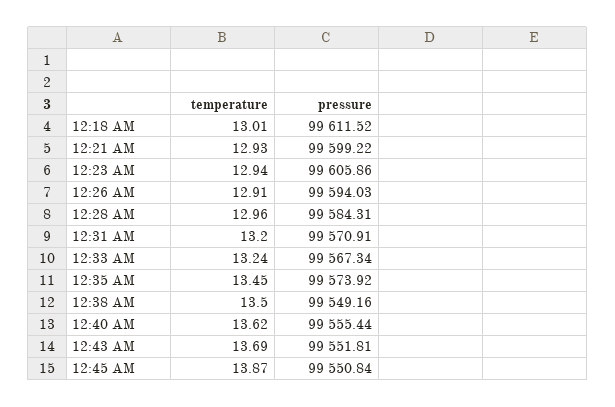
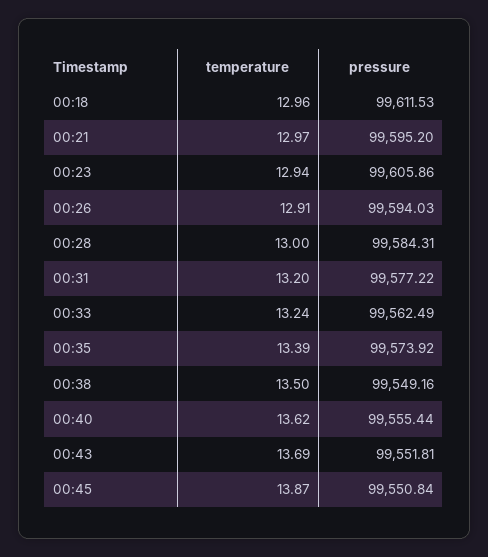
temperature, 12:18 AM: 13.01 -> 12.96
pressure, 12:18 AM: 99611.52 -> 99611.53
temperature, 12:21 AM: 12.93 -> 12.97
pressure, 12:21 AM: 99599.22 -> 99595.2
temperature, 12:28 AM: 12.96 -> 13
pressure, 12:31 AM: 99570.91 -> 99577.22
pressure, 12:33 AM: 99567.34 -> 99562.49
temperature, 12:35 AM: 13.45 -> 13.39

